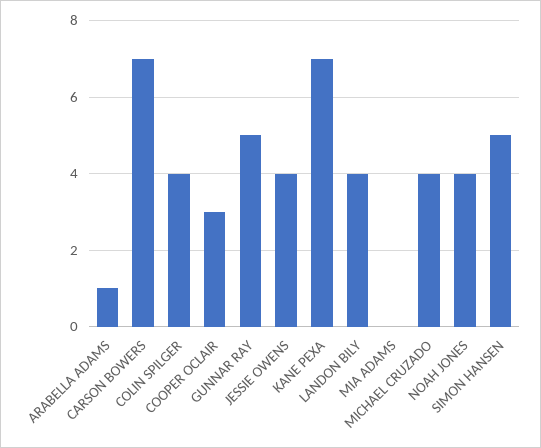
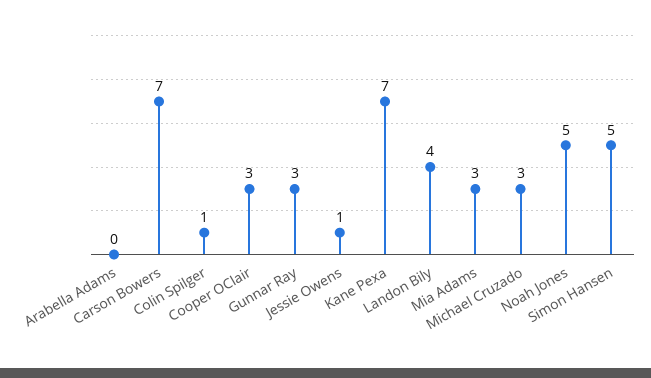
ARABELLA ADAMS: 1 -> 0
COLIN SPILGER: 4 -> 1
GUNNAR RAY: 5 -> 3
JESSIE OWENS: 4 -> 1
MIA ADAMS: 0 -> 3
MICHAEL CRUZADO: 4 -> 3
NOAH JONES: 4 -> 5

